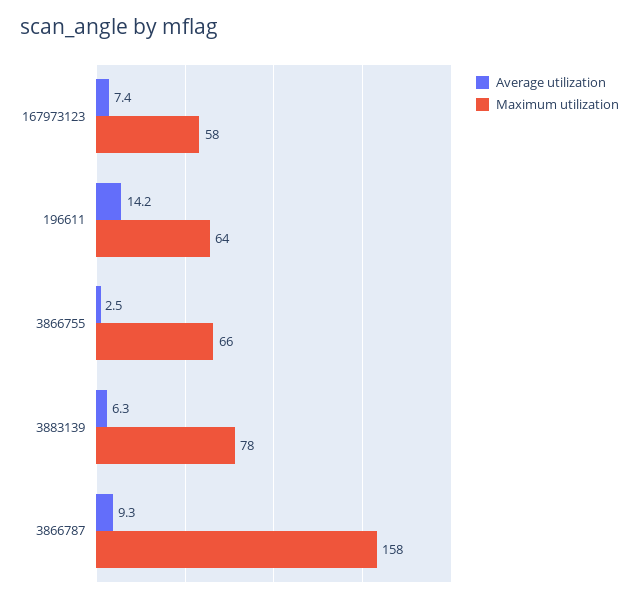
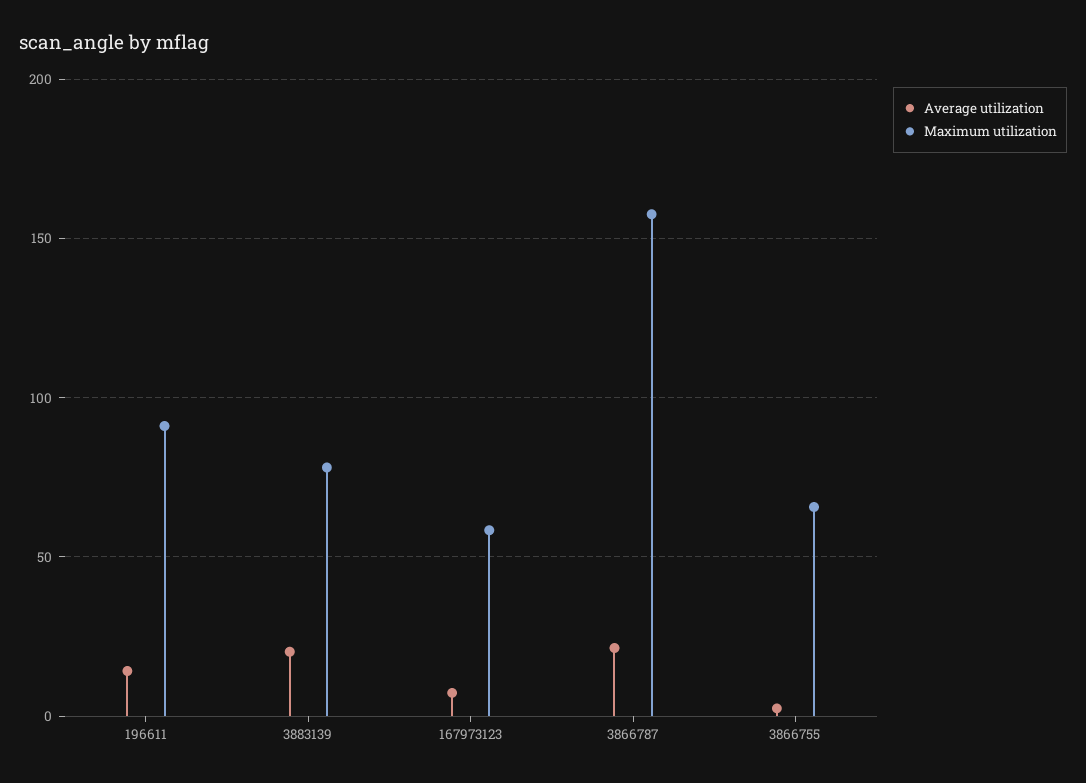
Maximum utilization, 196611: 64 -> 90
Average utilization, 3883139: 6.3 -> 20
Average utilization, 3866787: 9.3 -> 20

